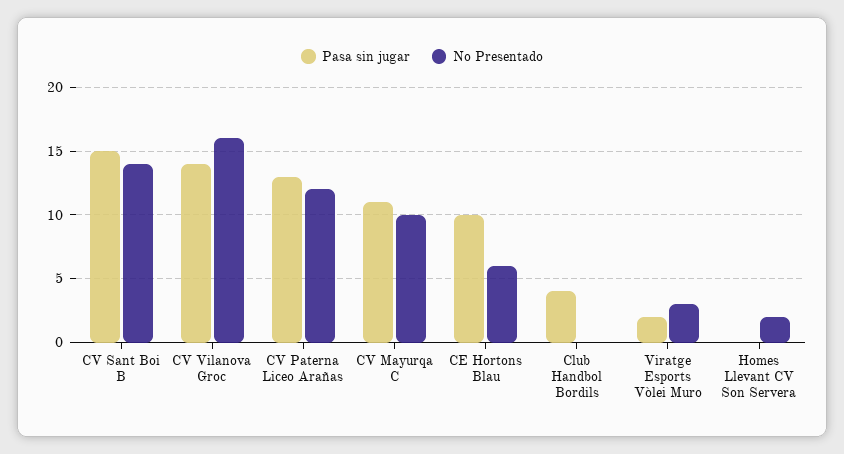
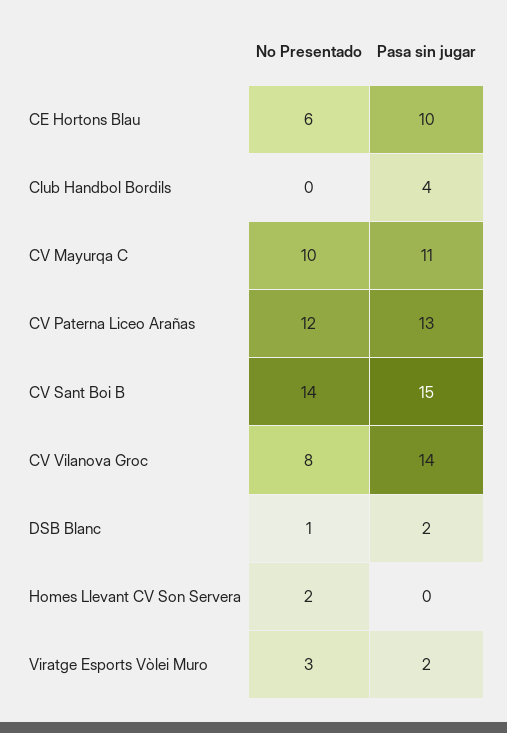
No Presentado, CV Vilanova Groc: 16 -> 8
No Presentado, DSB Blanc: none -> 1
Pasa sin jugar, DSB Blanc: none -> 2

